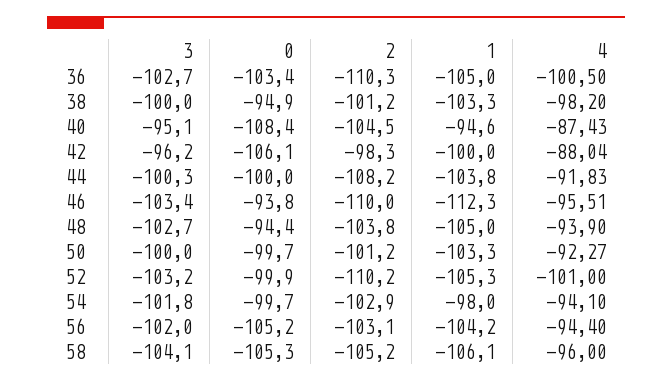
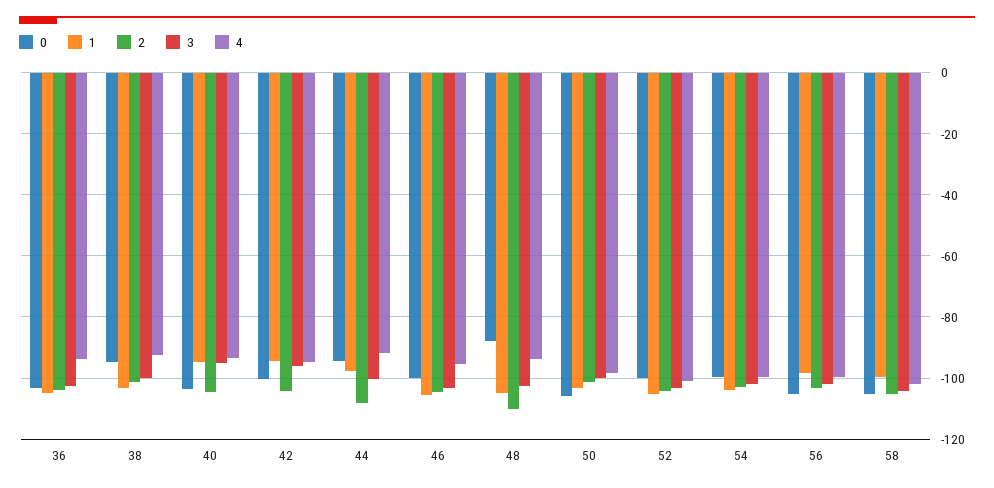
2, 36: -110.3 -> -104
4, 36: -100.5 -> -94
4, 38: -98.2 -> -92
0, 40: -108.4 -> -104
4, 40: -87.43 -> -94
0, 42: -106.1 -> -100
2, 42: -98.3 -> -104
1, 42: -100 -> -94
4, 42: -88.04 -> -94
0, 44: -100 -> -94
1, 44: -103.8 -> -98
0, 46: -93.8 -> -100
2, 46: -110 -> -104
1, 46: -112.3 -> -106
0, 48: -94.4 -> -88
2, 48: -103.8 -> -110
0, 50: -99.7 -> -106
4, 50: -92.27 -> -98
2, 52: -110.2 -> -104
1, 54: -98 -> -104
4, 54: -94.1 -> -100
1, 56: -104.2 -> -98
4, 56: -94.4 -> -100
1, 58: -106.1 -> -100
4, 58: -96 -> -102

